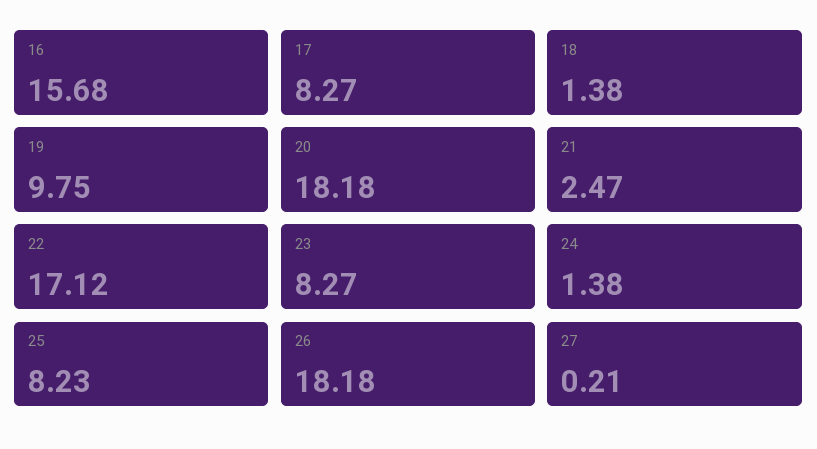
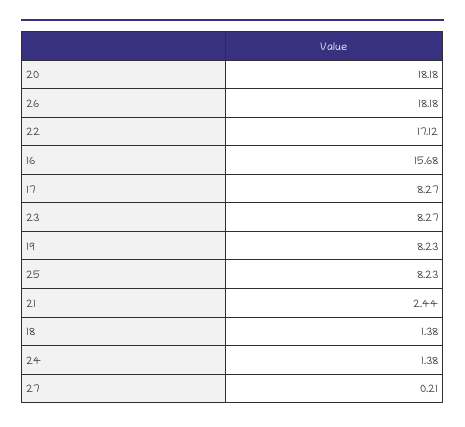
19: 9.75 -> 8.23
21: 2.47 -> 2.44

